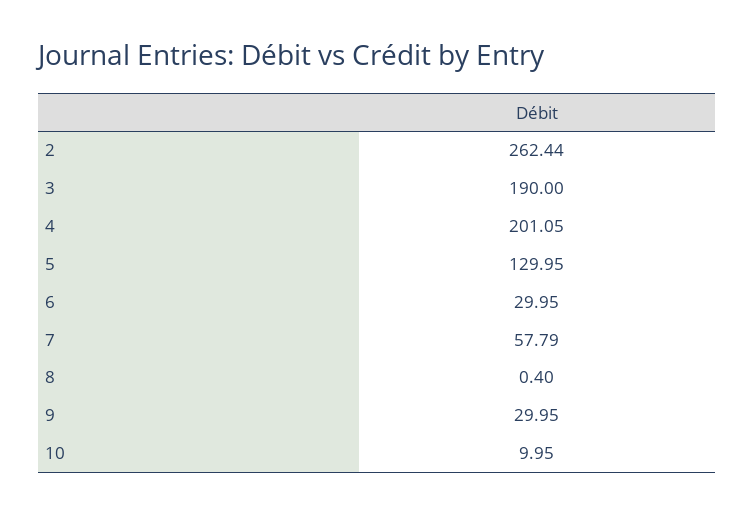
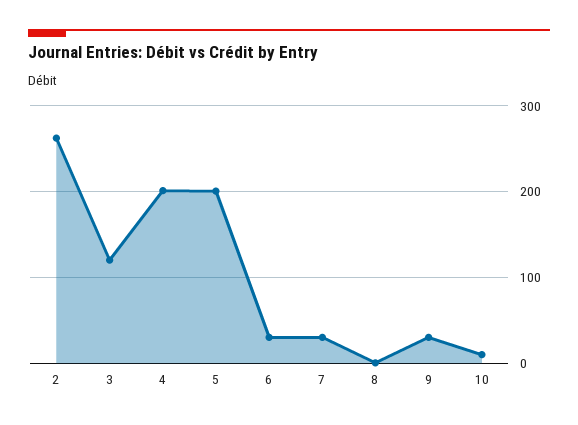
3: 190 -> 120
5: 129.95 -> 200
7: 57.79 -> 30

